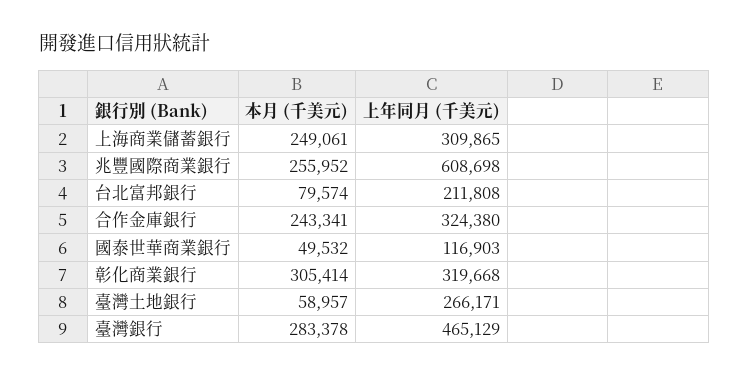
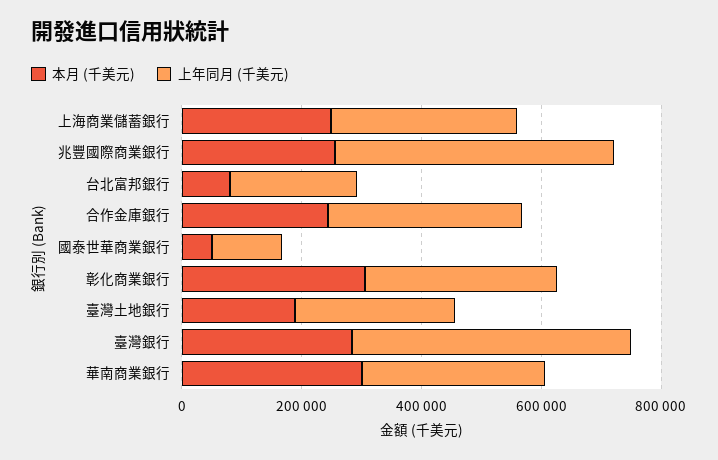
上年同月 (千美元), 兆豐國際商業銀行: 608698 -> 450000
本月 (千美元), 臺灣土地銀行: 58957 -> 200000
本月 (千美元), 華南商業銀行: none -> 300000
上年同月 (千美元), 華南商業銀行: none -> 300000

